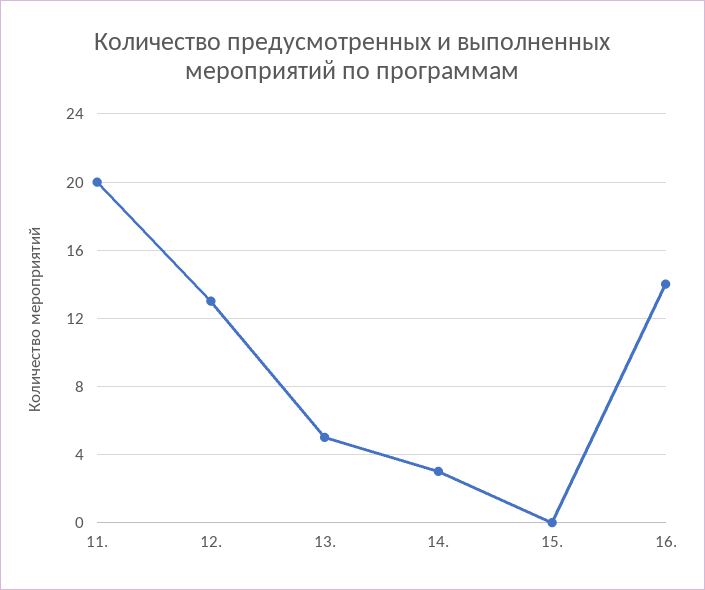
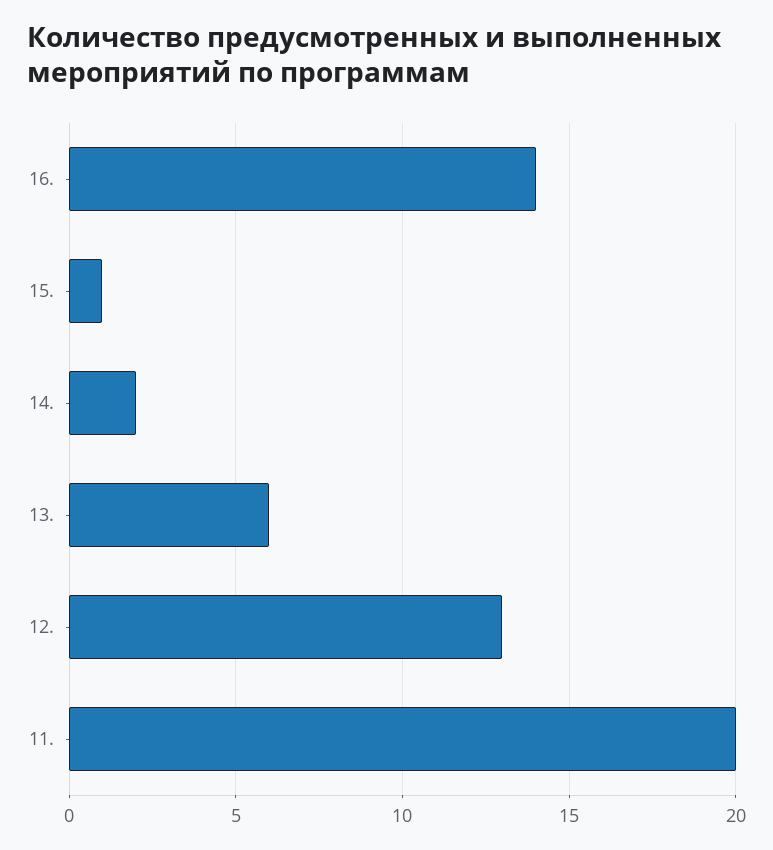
13.: 5 -> 6
14.: 3 -> 2
15.: 0 -> 1

